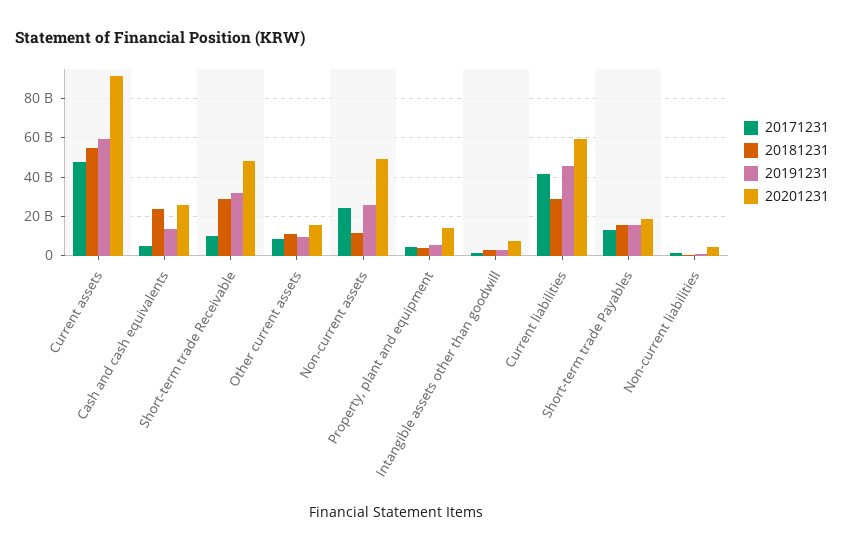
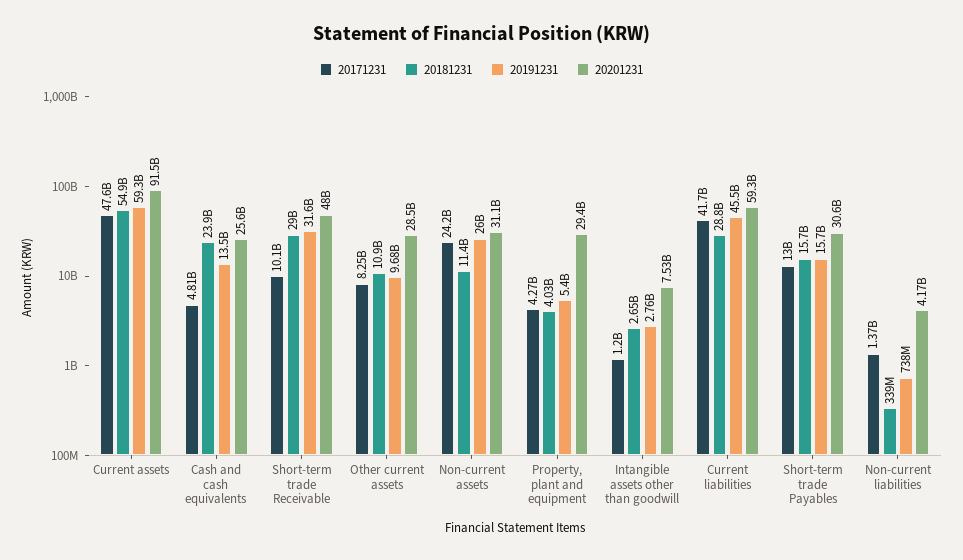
20201231, Other current assets: 15000000000 -> 28500000000
20201231, Non-current assets: 50000000000 -> 31100000000
20201231, Property, plant and equipment: 15000000000 -> 29400000000
20201231, Short-term trade Payables: 20000000000 -> 30600000000

